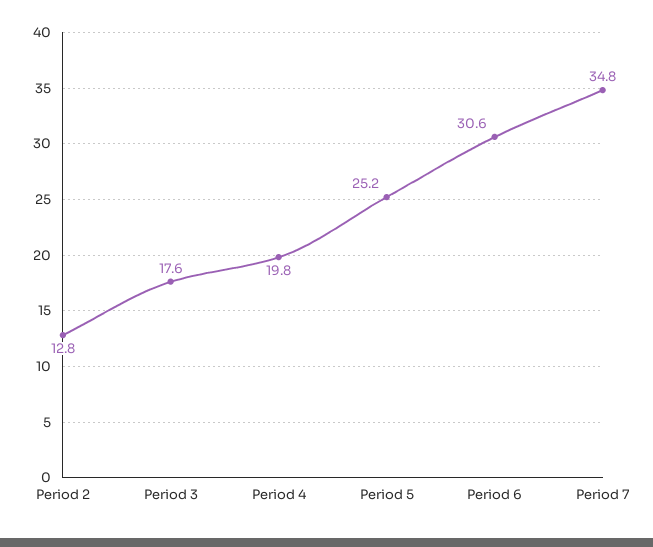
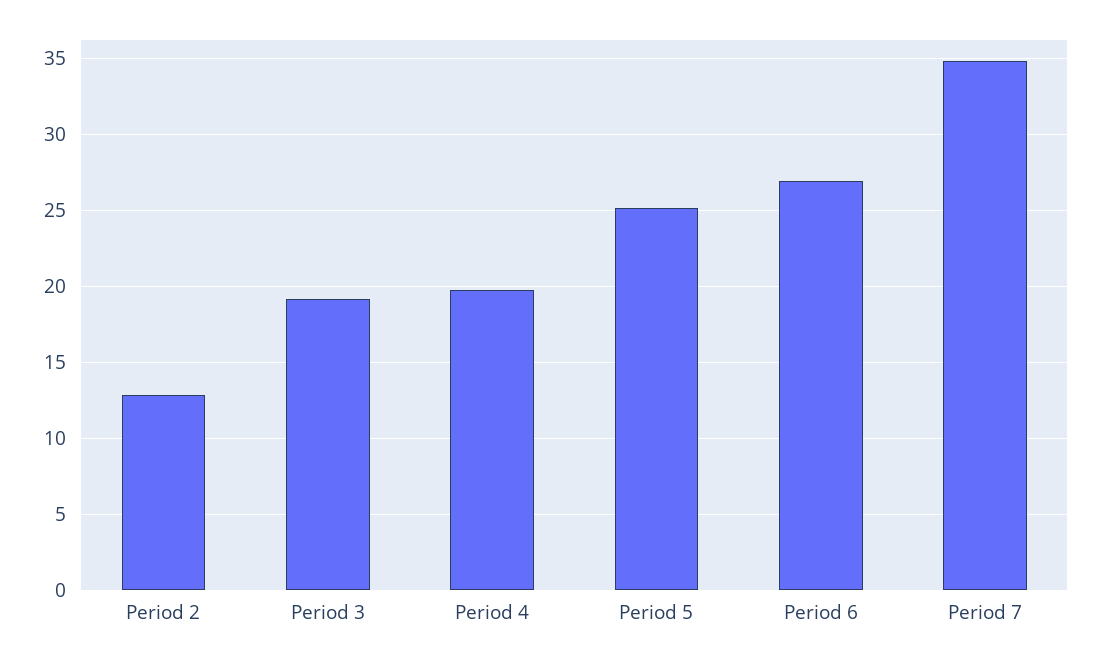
Period 3: 17.6 -> 19
Period 6: 30.6 -> 27

